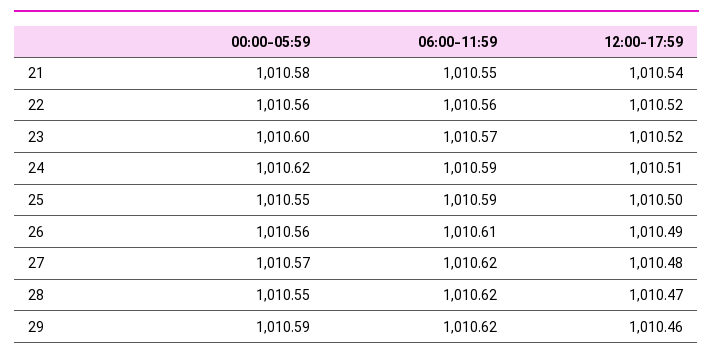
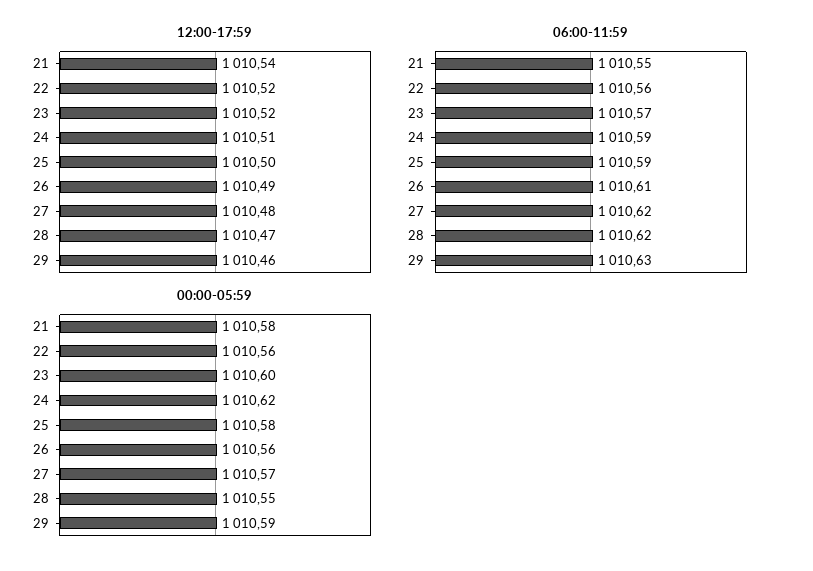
00:00-05:59, 25: 1010.55 -> 1010.58
06:00-11:59, 29: 1010.62 -> 1010.63

